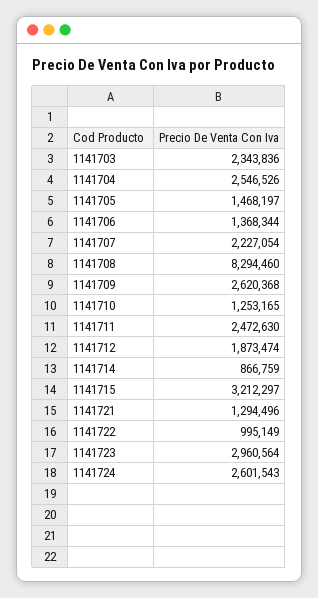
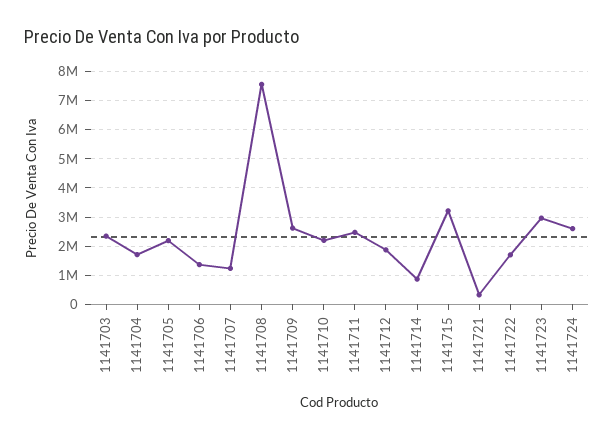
1141704: 2546526 -> 1750000
1141705: 1468197 -> 2250000
1141707: 2227054 -> 1250000
1141708: 8294460 -> 7500000
1141710: 1253165 -> 2250000
1141721: 1294496 -> 250000
1141722: 995149 -> 1750000

